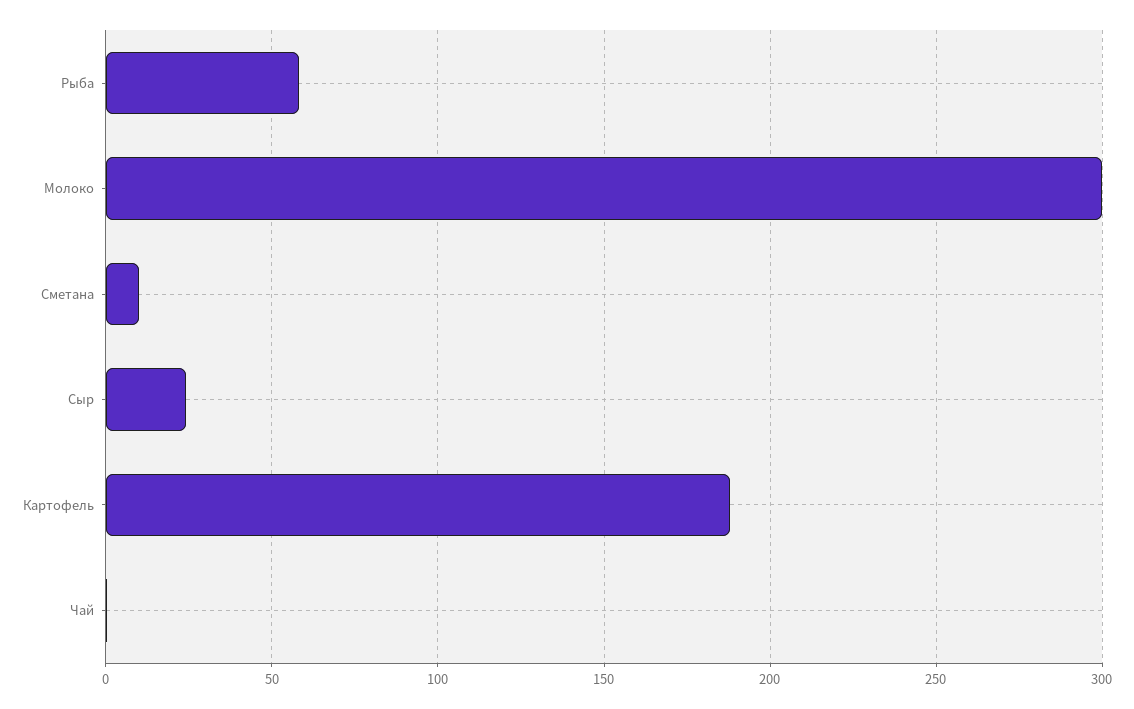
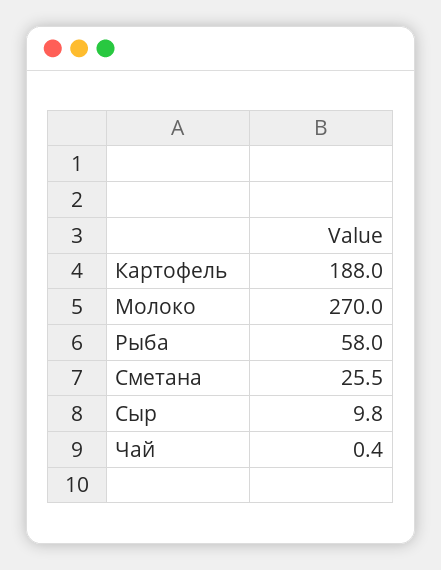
Молоко: 300 -> 270
Сметана: 10 -> 25.5
Сыр: 25 -> 9.8

